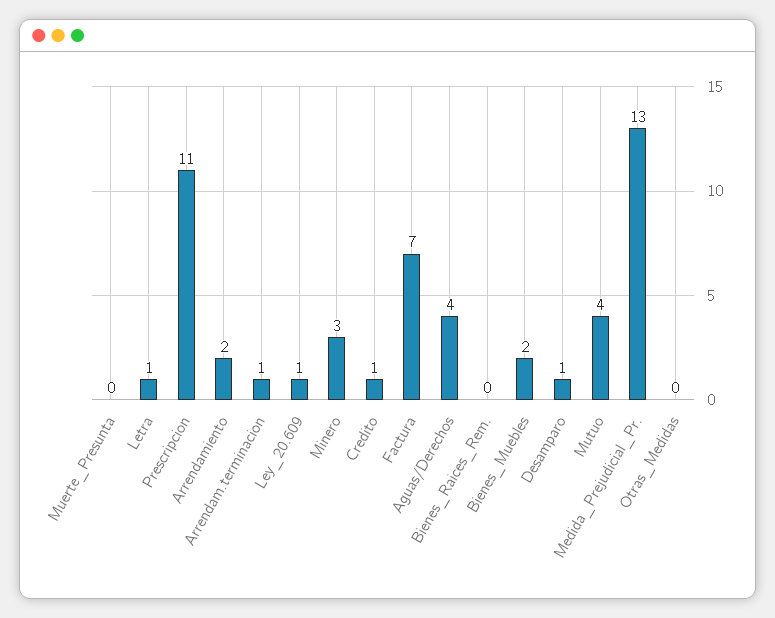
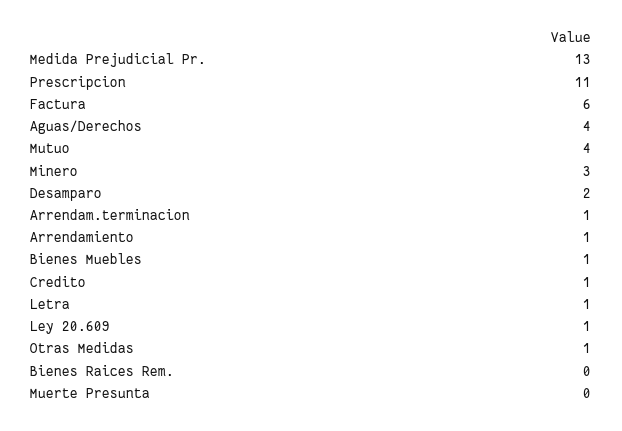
Arrendamiento: 2 -> 1
Factura: 7 -> 6
Bienes_Muebles: 2 -> 1
Desamparo: 1 -> 2
Otras_Medidas: 0 -> 1

